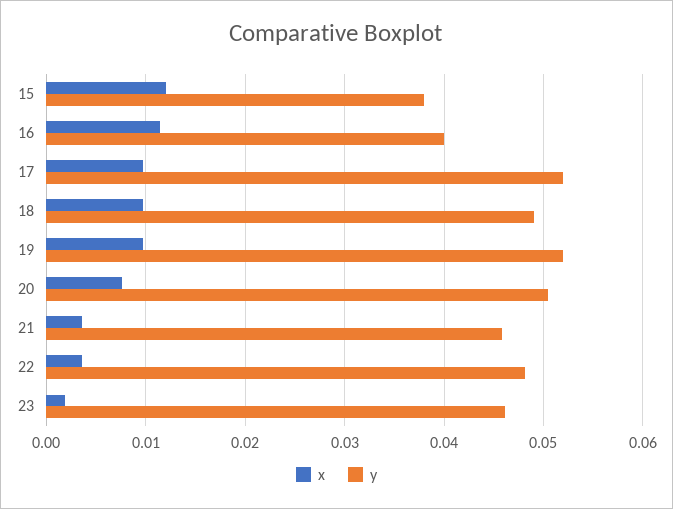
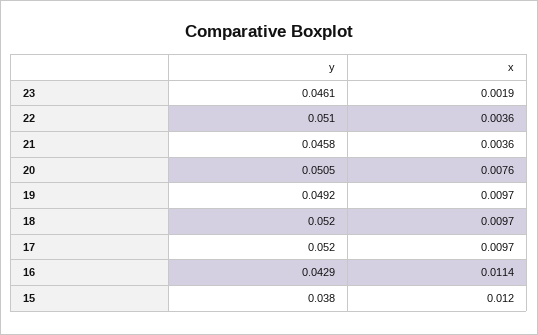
y, 16: 0.04 -> 0.0429
y, 18: 0.049 -> 0.052
y, 19: 0.052 -> 0.0492
y, 22: 0.048 -> 0.051

